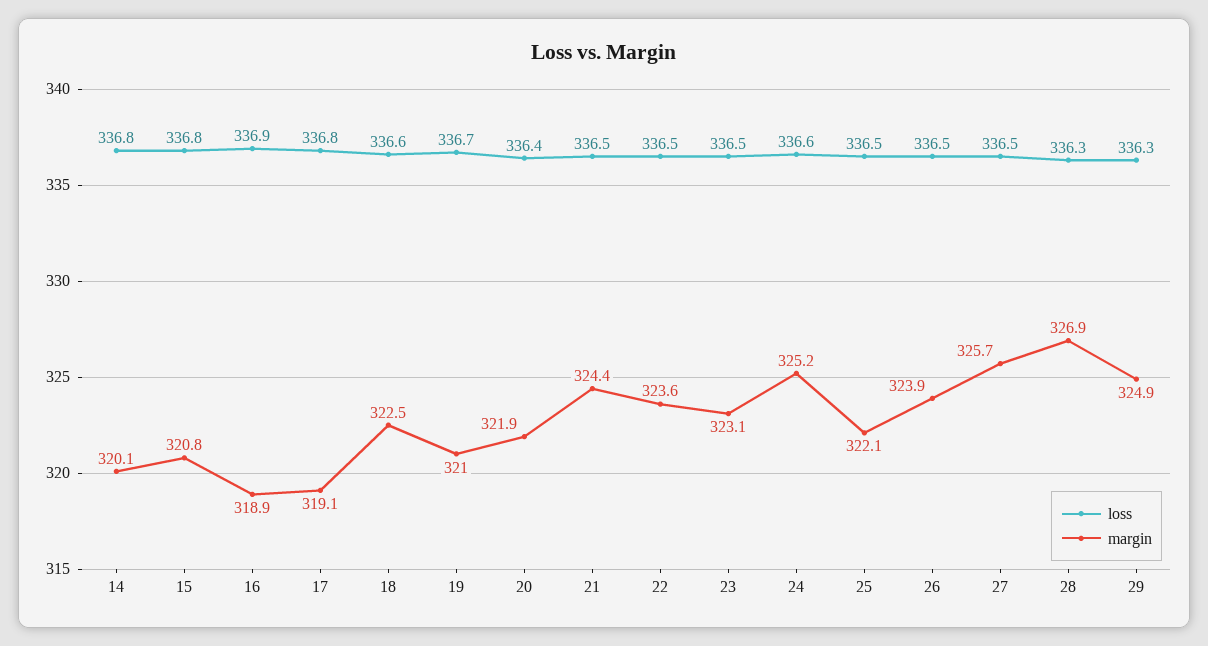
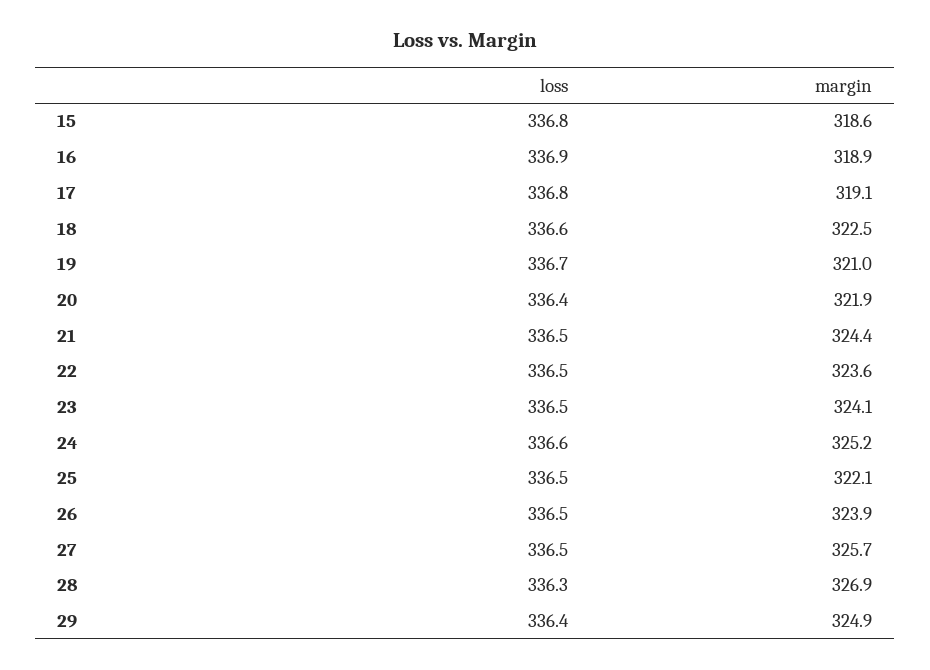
loss, 14: 336.8 -> none
margin, 14: 320.1 -> none
margin, 15: 320.8 -> 318.6
margin, 23: 323.1 -> 324.1
loss, 29: 336.3 -> 336.4

